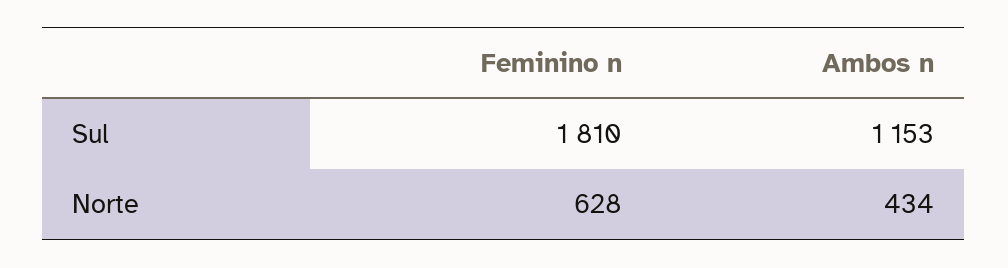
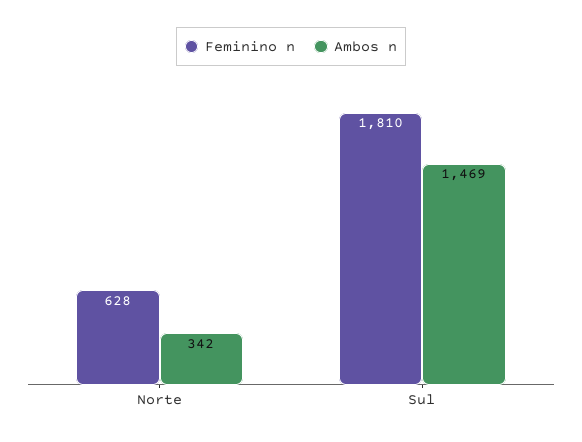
Ambos n, Sul: 1153 -> 1469
Ambos n, Norte: 434 -> 342

